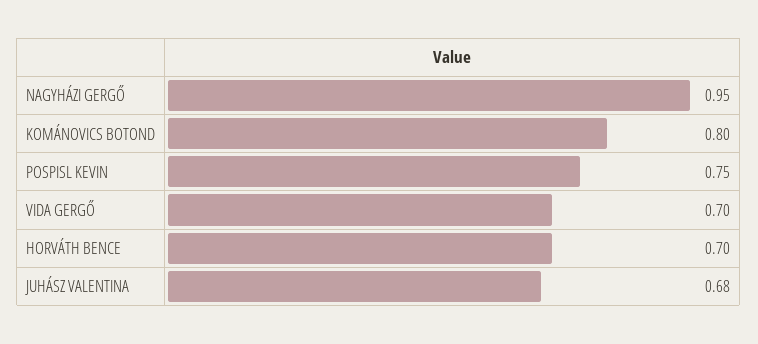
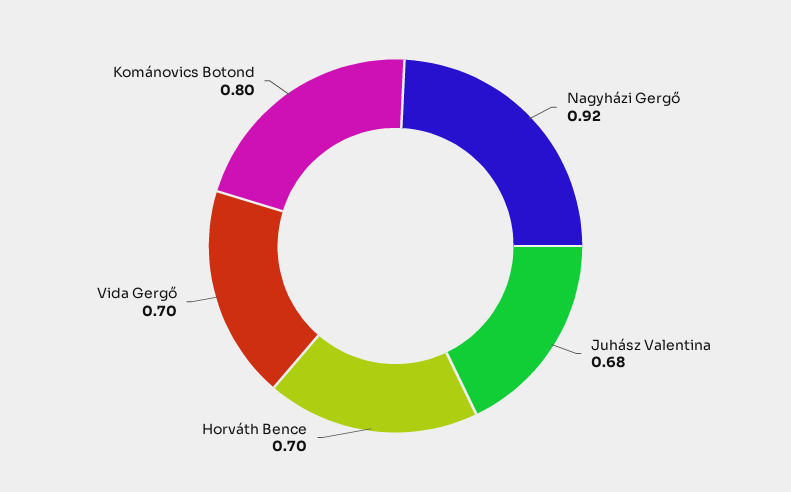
NAGYHÁZI GERGŐ: 0.95 -> 0.92
POSPISL KEVIN: 0.75 -> none

